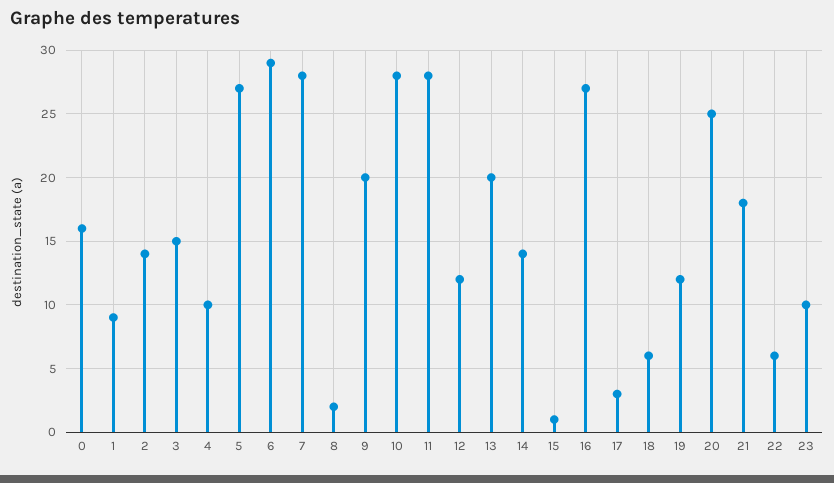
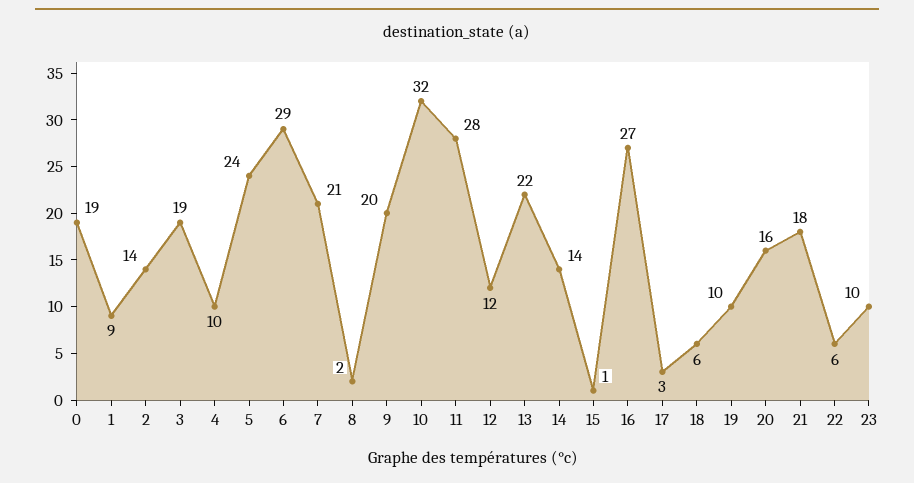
0: 16 -> 19
3: 15 -> 19
5: 27 -> 24
7: 28 -> 21
10: 28 -> 32
13: 20 -> 22
19: 12 -> 10
20: 25 -> 16

